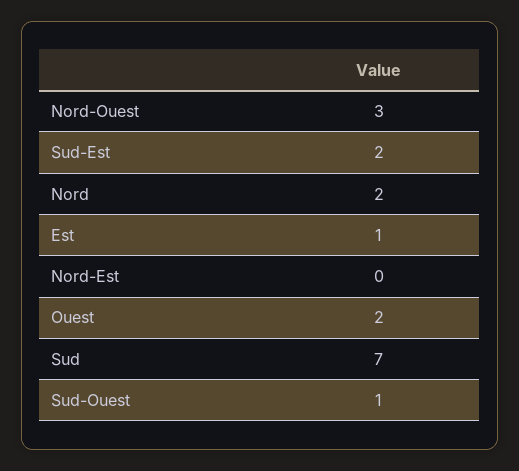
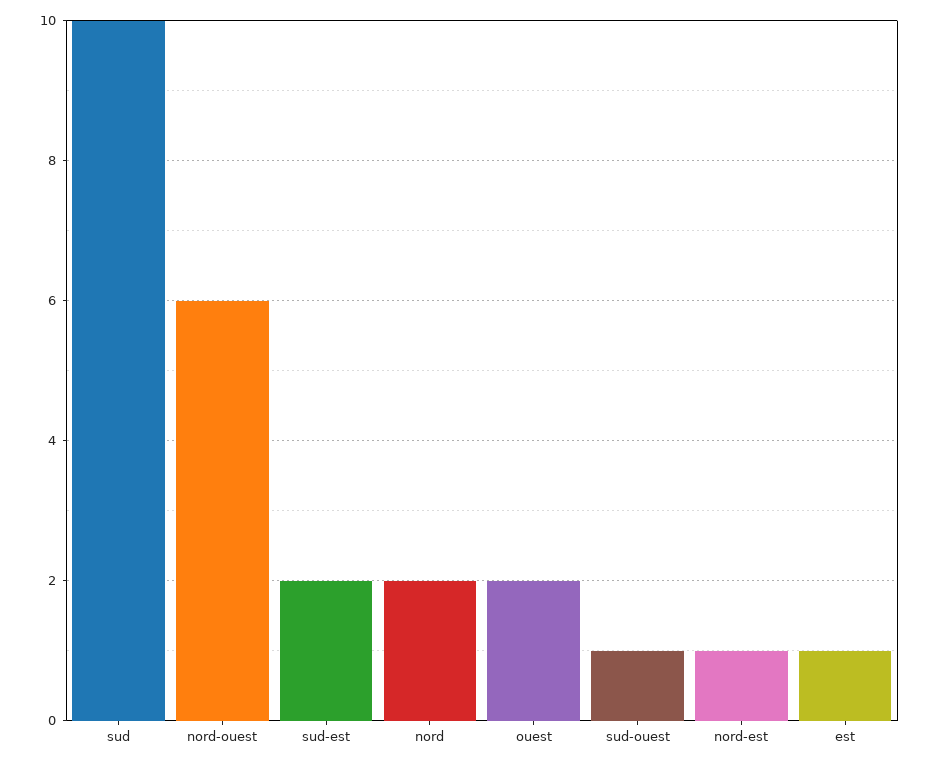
Nord-Ouest: 3 -> 6
Nord-Est: 0 -> 1
Sud: 7 -> 10

